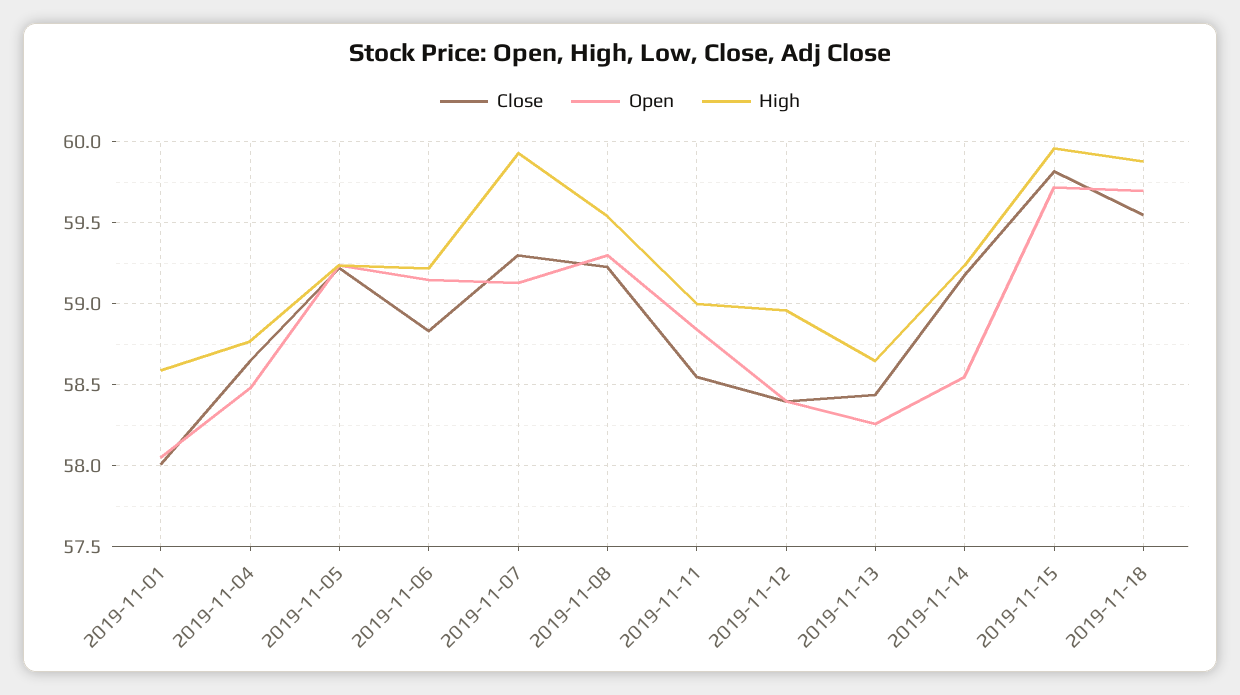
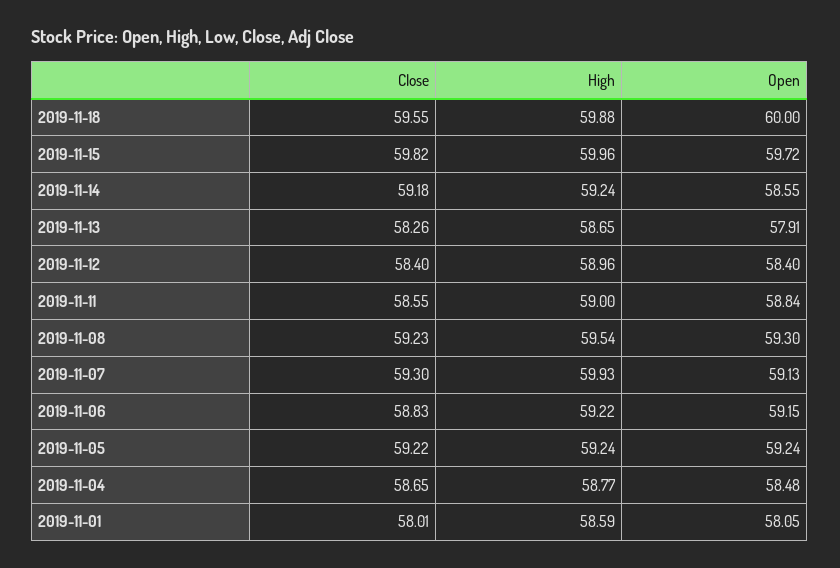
Close, 2019-11-13: 58.45 -> 58.26
Open, 2019-11-13: 58.25 -> 57.91
Open, 2019-11-18: 59.7 -> 60

